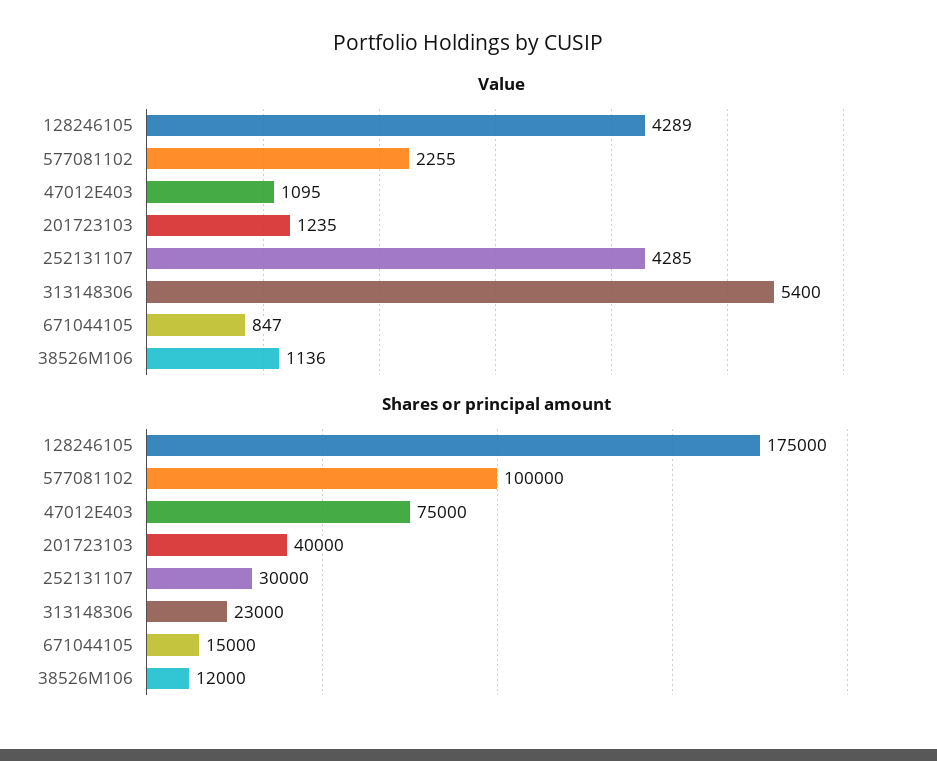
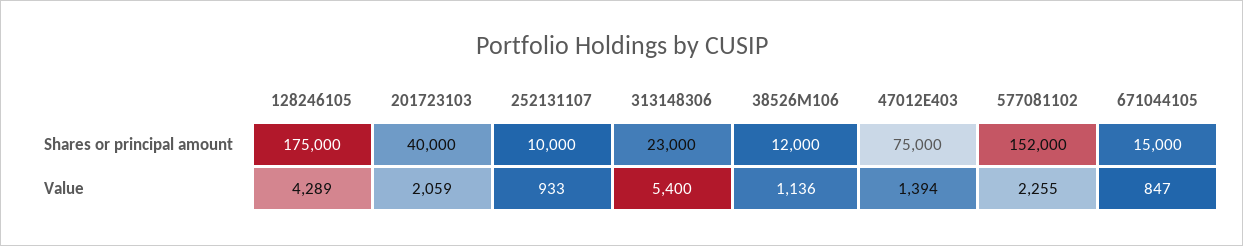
Value, 47012E403: 1095 -> 1394
Value, 201723103: 1235 -> 2059
Value, 252131107: 4285 -> 933
Shares or principal amount, 577081102: 100000 -> 152000
Shares or principal amount, 252131107: 30000 -> 10000

